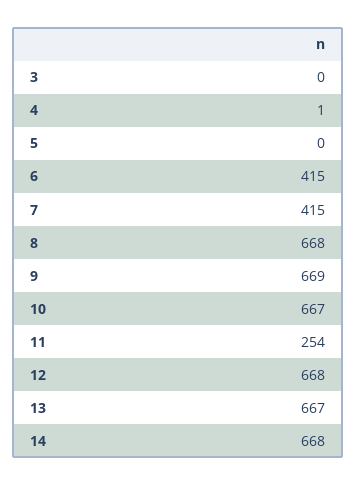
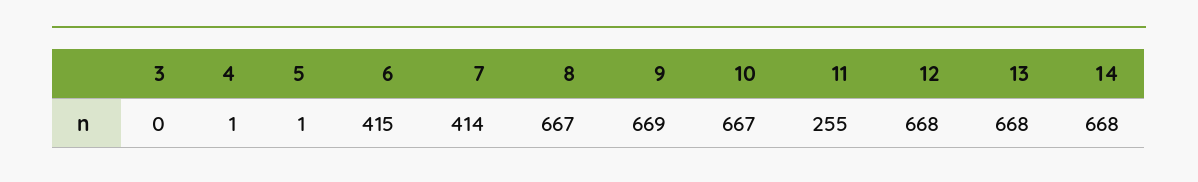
5: 0 -> 1
7: 415 -> 414
8: 668 -> 667
11: 254 -> 255
13: 667 -> 668

